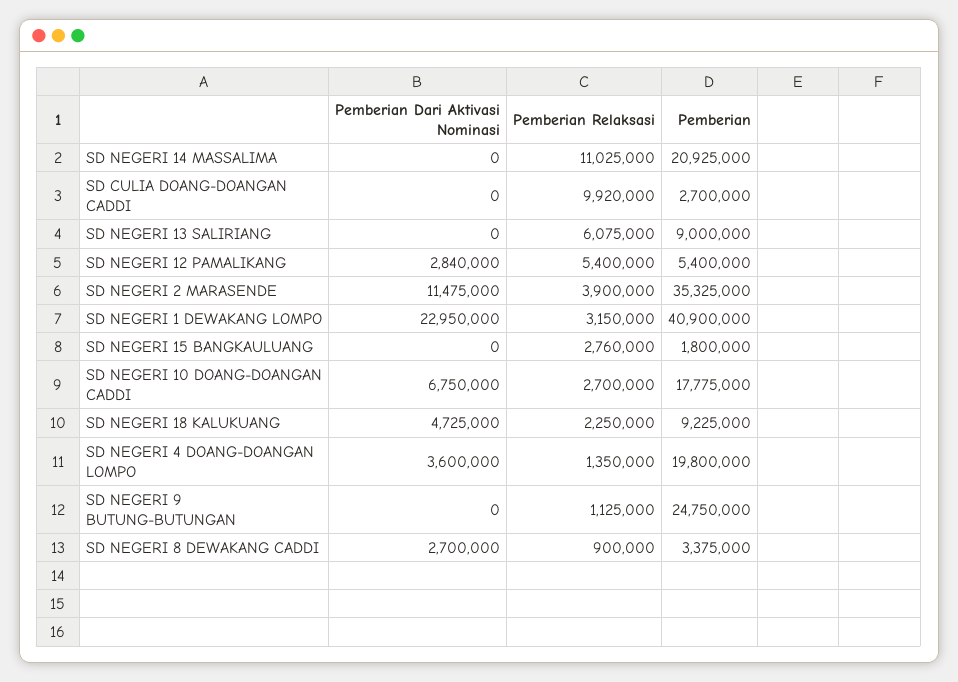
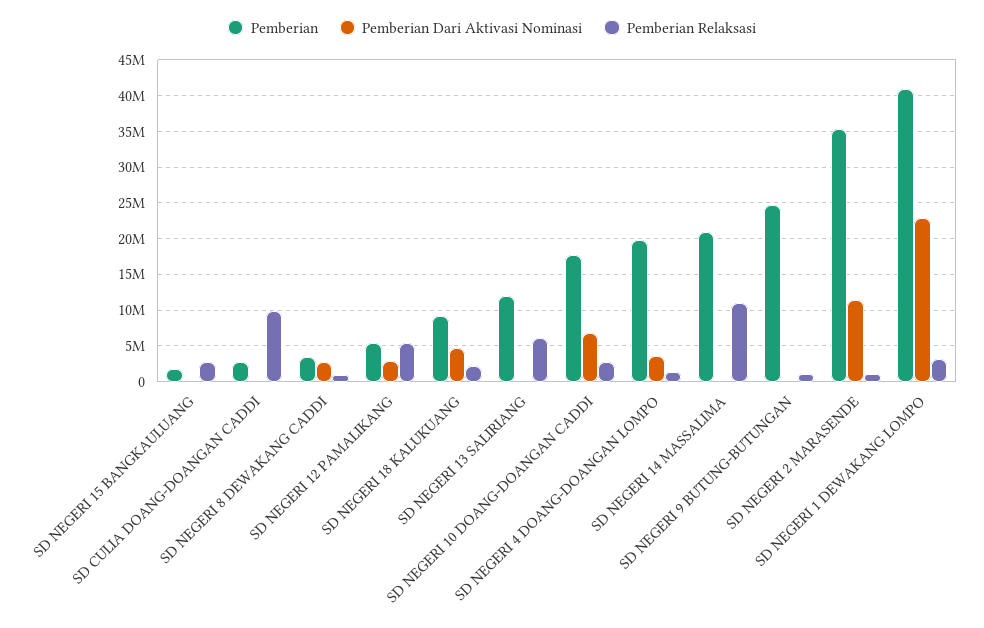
Pemberian, SD NEGERI 13 SALIRIANG: 9000000 -> 12000000
Pemberian Relaksasi, SD NEGERI 2 MARASENDE: 3900000 -> 1000000

